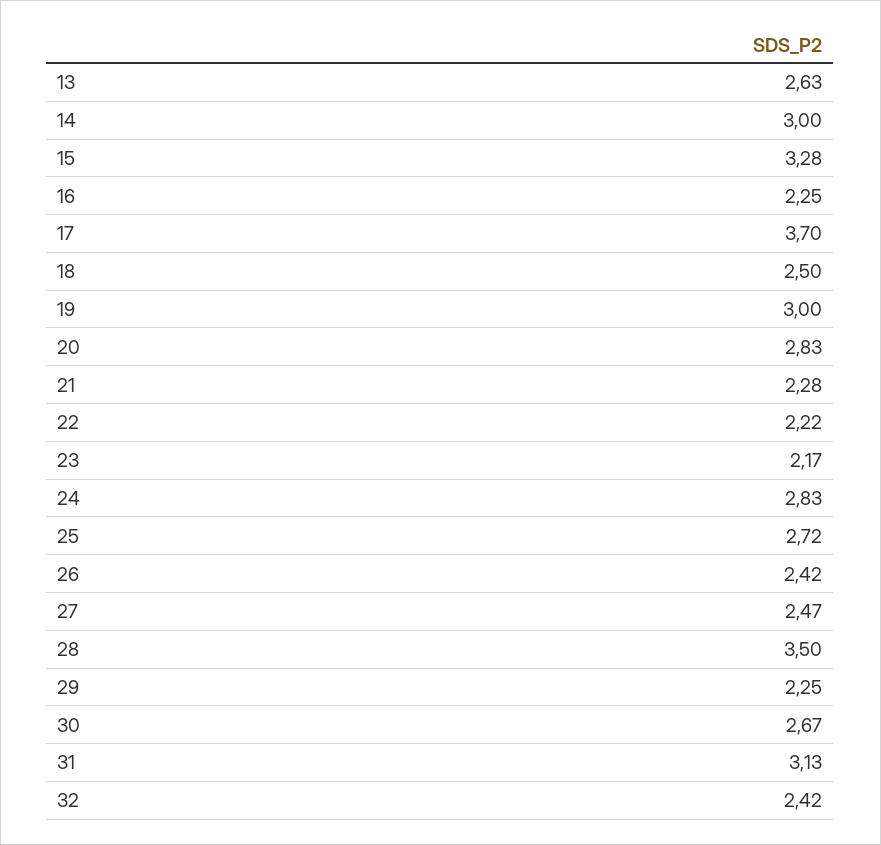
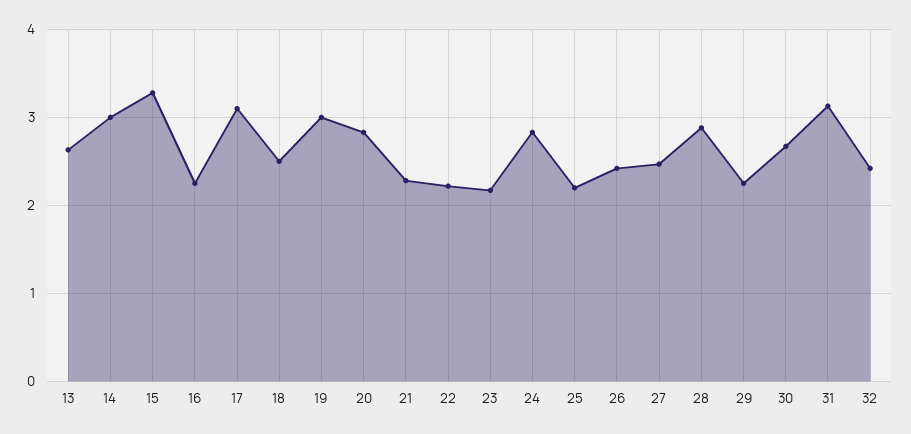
17: 3.7 -> 3.1
25: 2.72 -> 2.2
28: 3.5 -> 2.9

